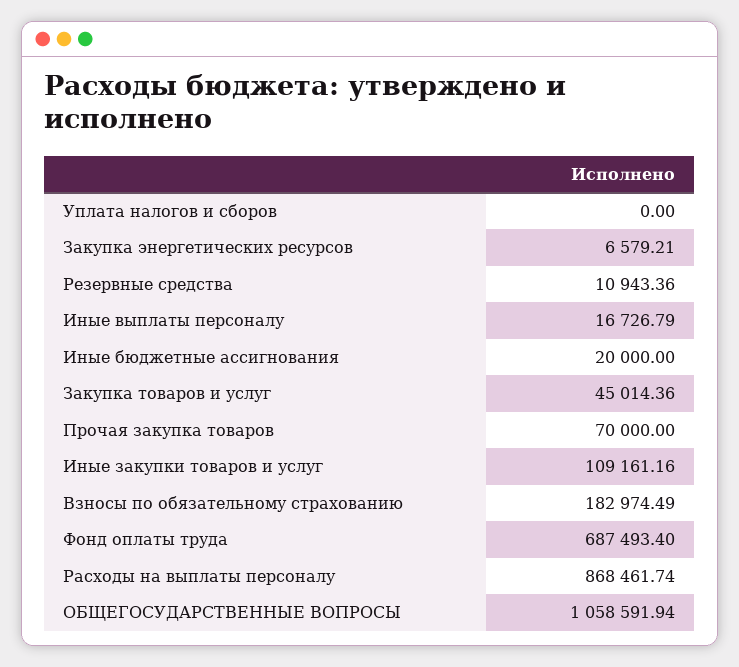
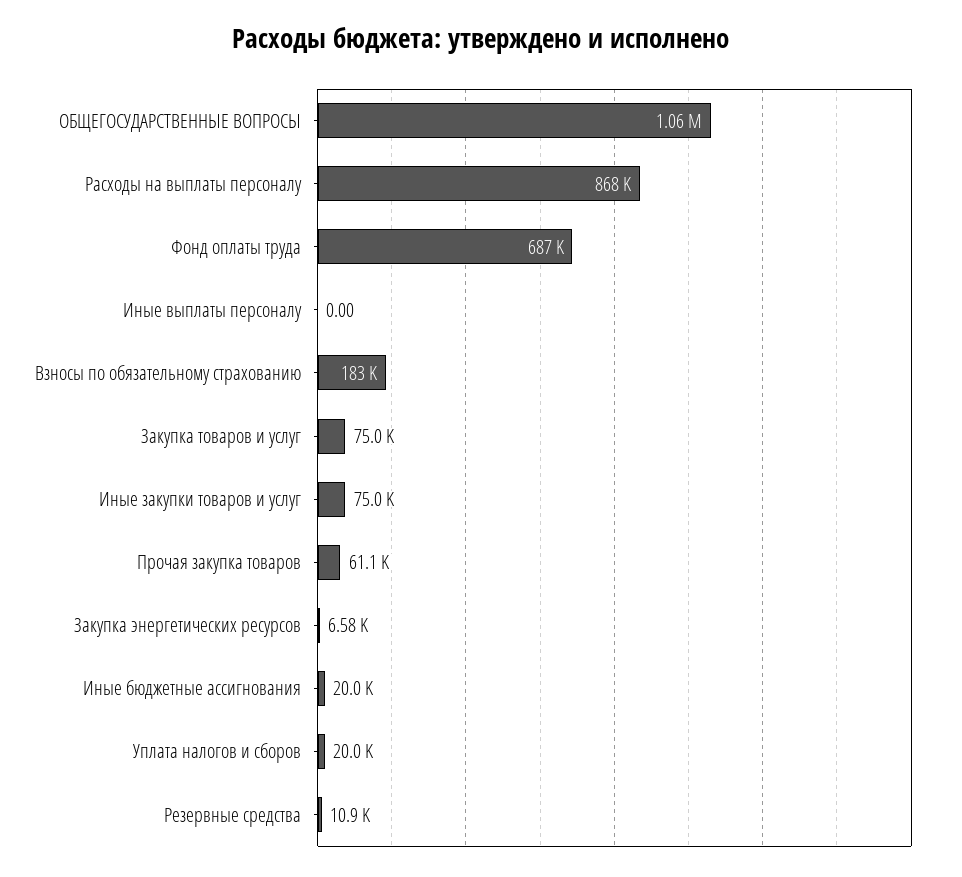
Уплата налогов и сборов: 0 -> 20000
Иные выплаты персоналу: 16726.79 -> 0
Закупка товаров и услуг: 45014.36 -> 75000
Прочая закупка товаров: 70000 -> 61100
Иные закупки товаров и услуг: 109161.16 -> 75000

